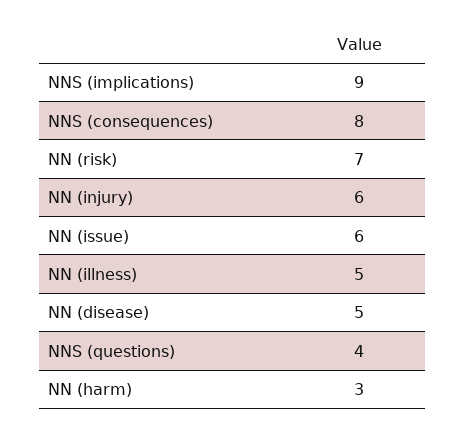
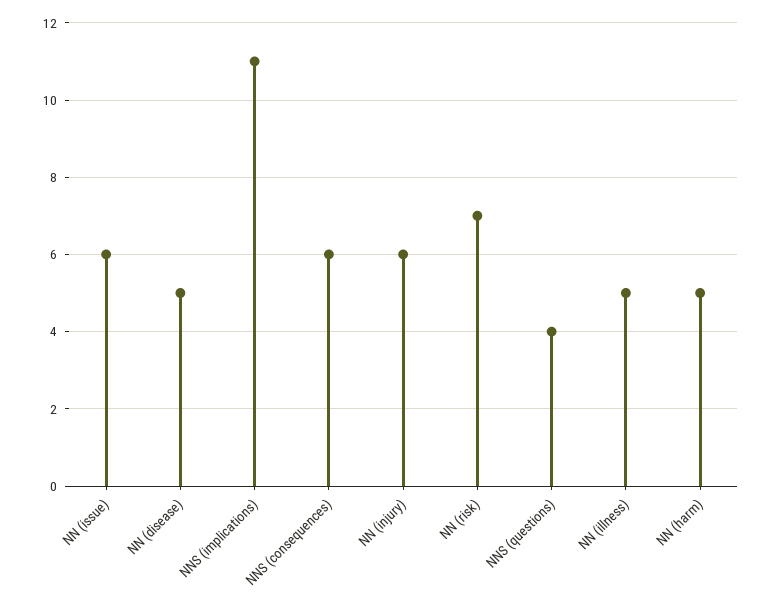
NNS (implications): 9 -> 11
NNS (consequences): 8 -> 6
NN (harm): 3 -> 5

